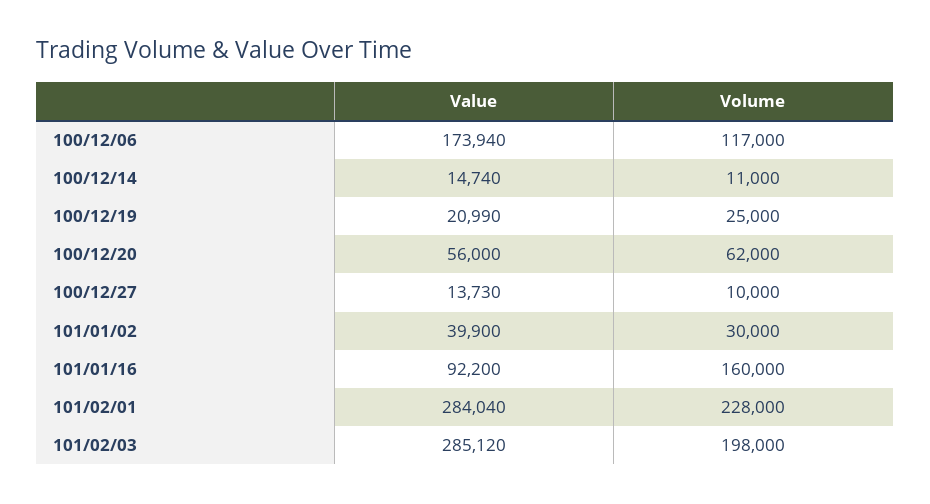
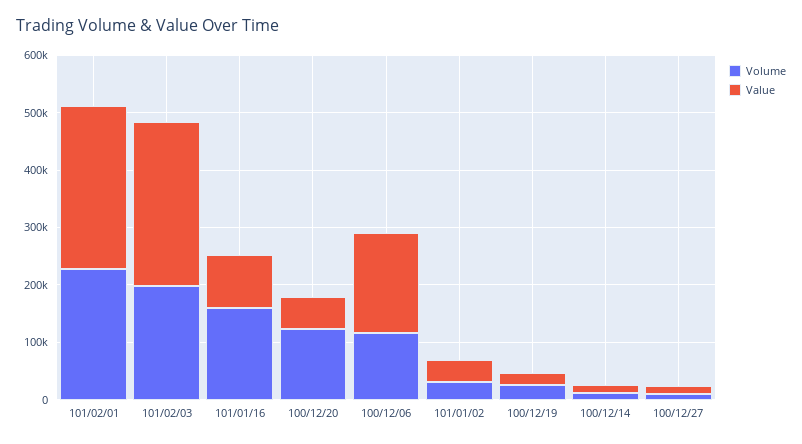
Volume, 100/12/20: 62000 -> 120000

